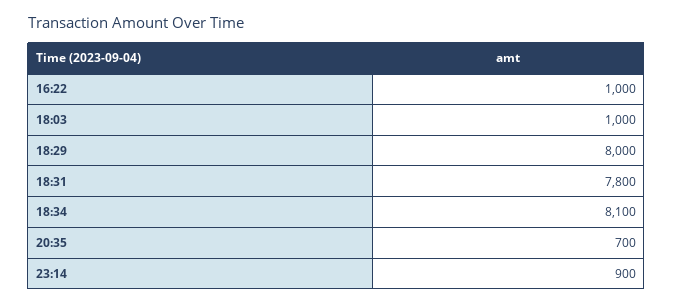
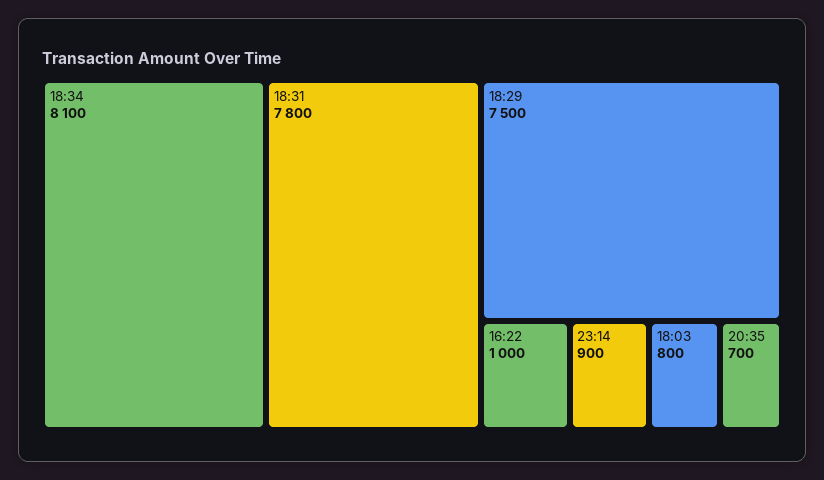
18:03: 1000 -> 800
18:29: 8000 -> 7500

